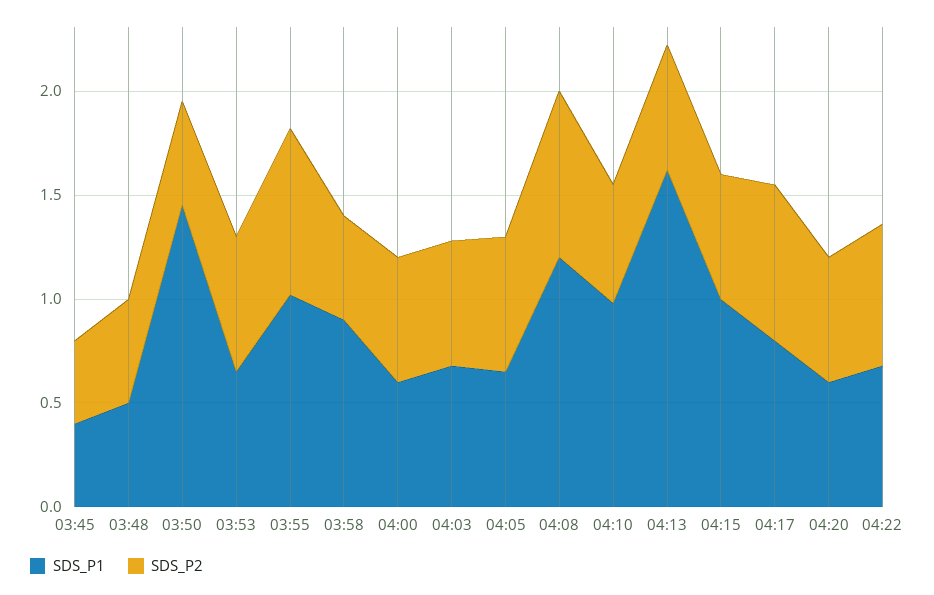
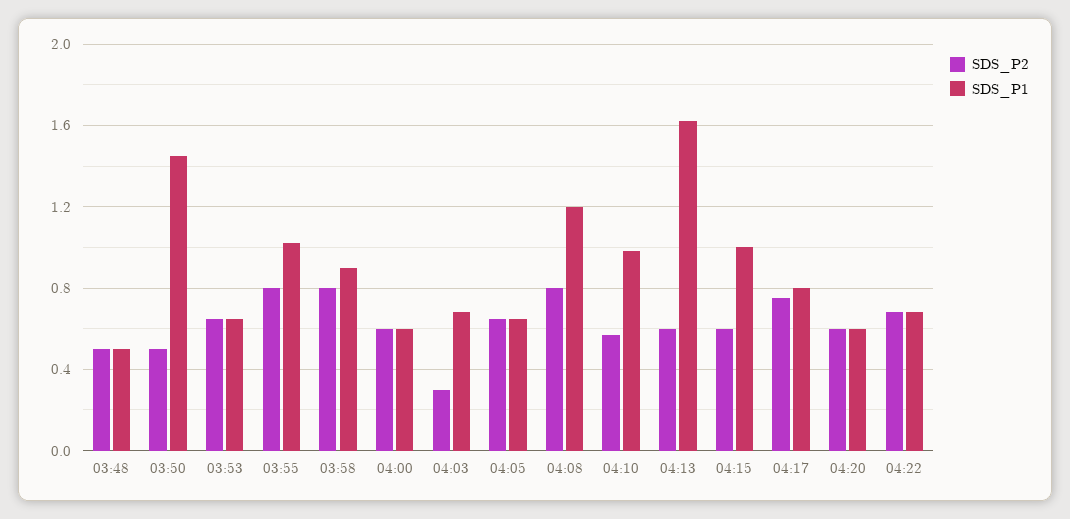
SDS_P1, 03:45: 0.4 -> none
SDS_P2, 03:45: 0.4 -> none
SDS_P2, 03:58: 0.5 -> 0.8
SDS_P2, 04:03: 0.6 -> 0.3

